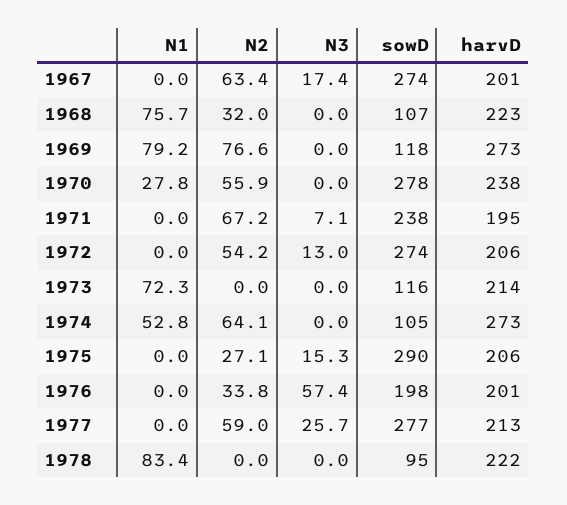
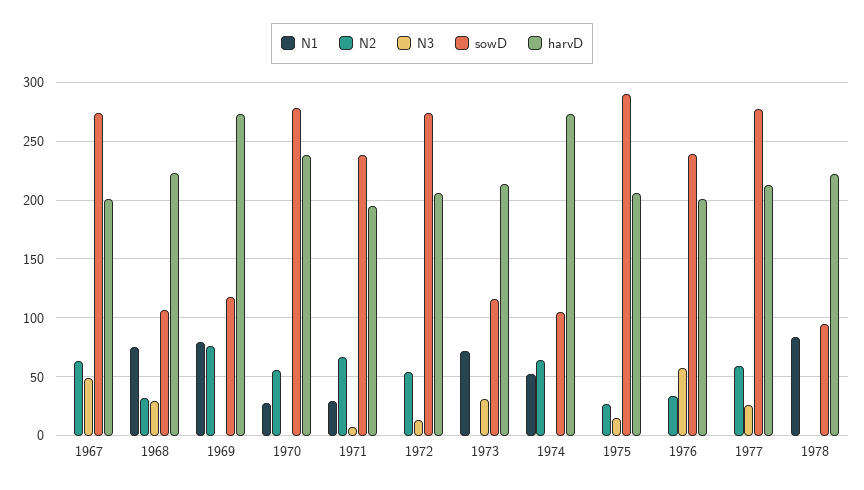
N3, 1967: 17.4 -> 50
N3, 1968: 0 -> 30
N1, 1971: 0 -> 30
N3, 1973: 0 -> 30
sowD, 1976: 198 -> 240

